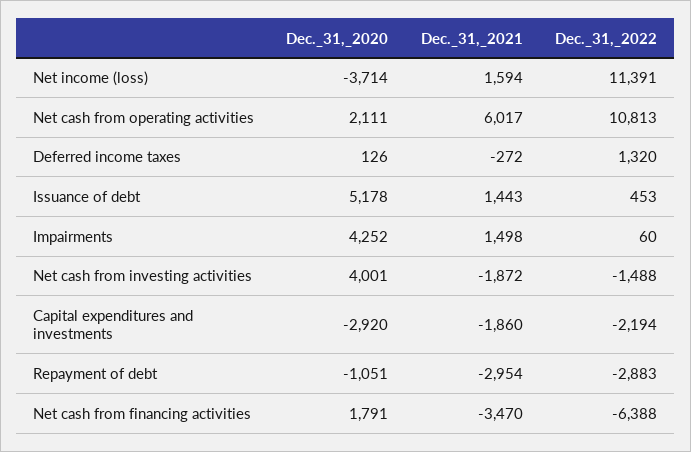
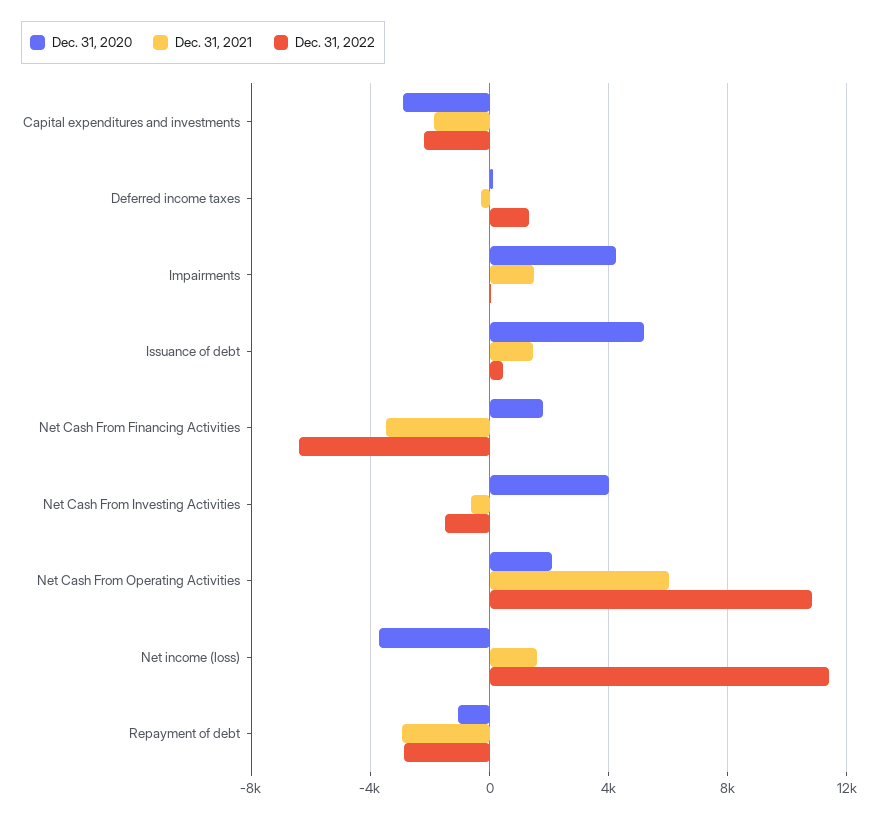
Dec._31,_2021, Net cash from investing activities: -1872 -> -500

